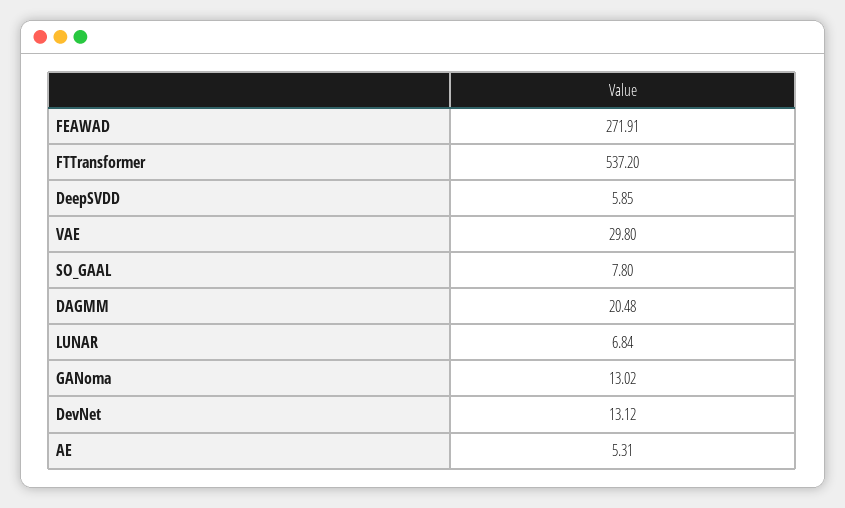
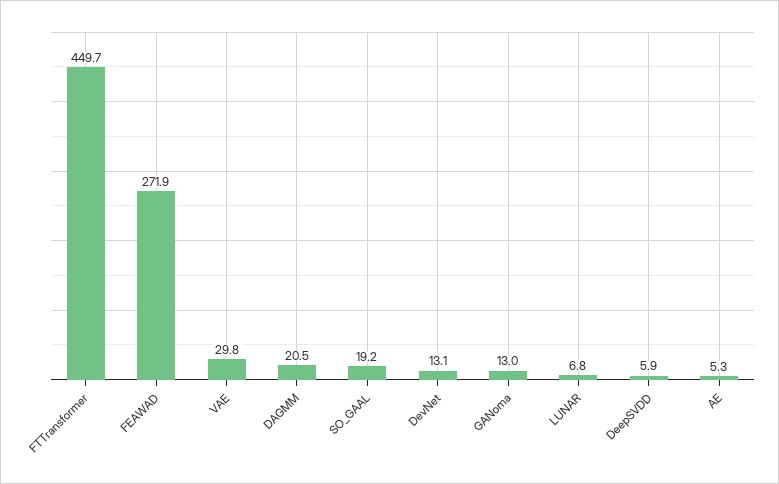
FTTransformer: 537.2 -> 449.7
SO_GAAL: 7.8 -> 19.2

